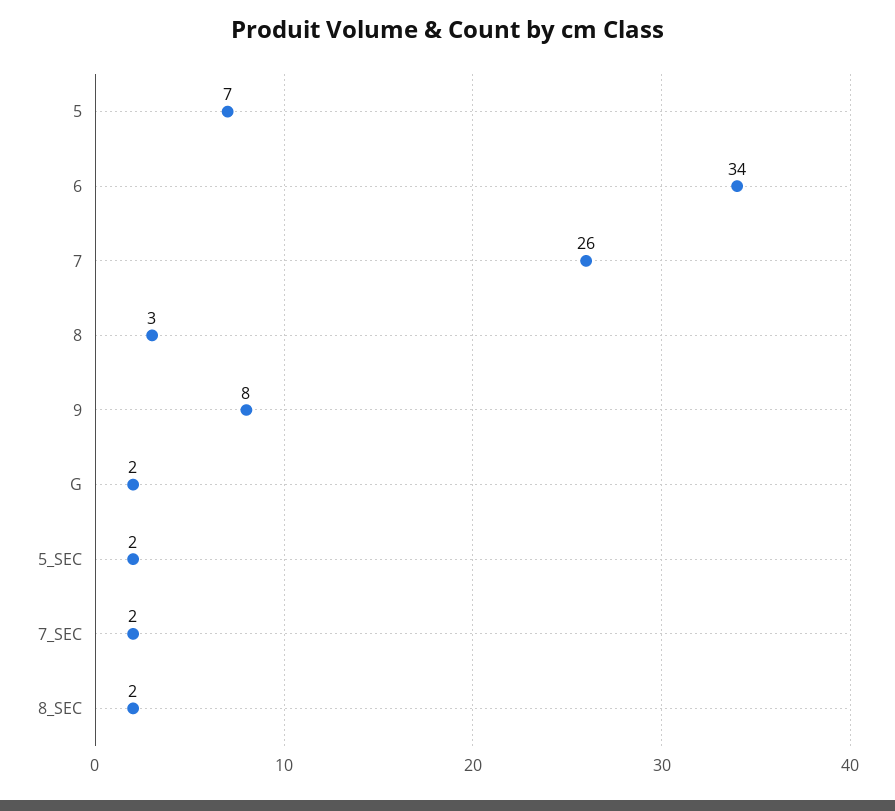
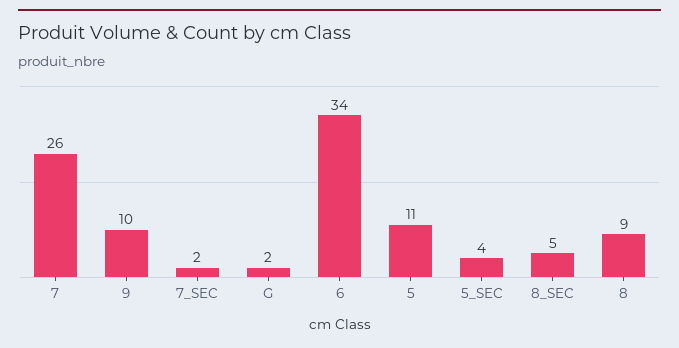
5: 7 -> 11
8: 3 -> 9
9: 8 -> 10
5_SEC: 2 -> 4
8_SEC: 2 -> 5

